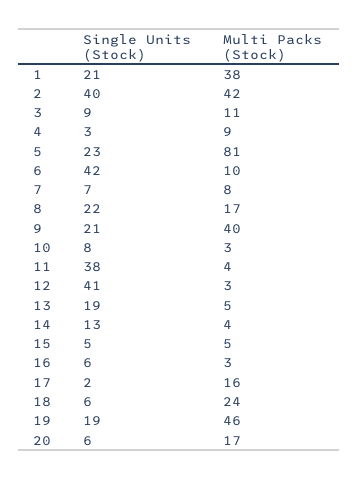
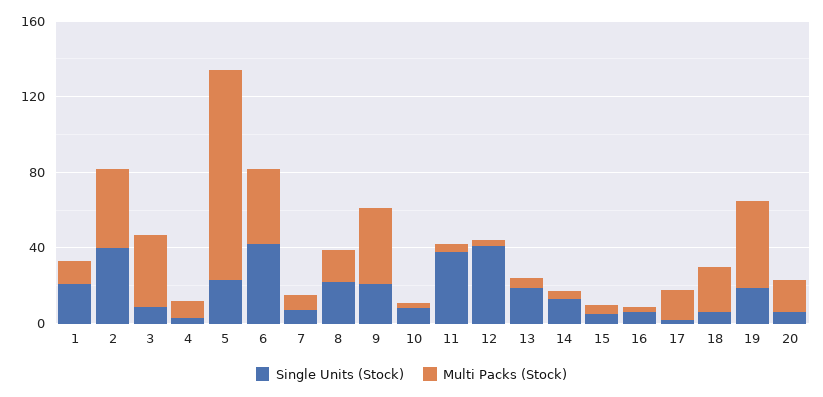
Multi Packs (Stock), 1: 38 -> 10
Multi Packs (Stock), 3: 11 -> 40
Multi Packs (Stock), 5: 81 -> 110
Multi Packs (Stock), 6: 10 -> 40

